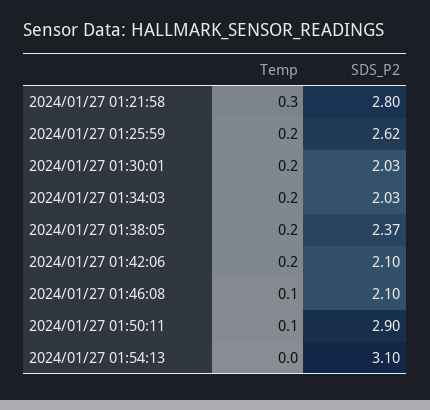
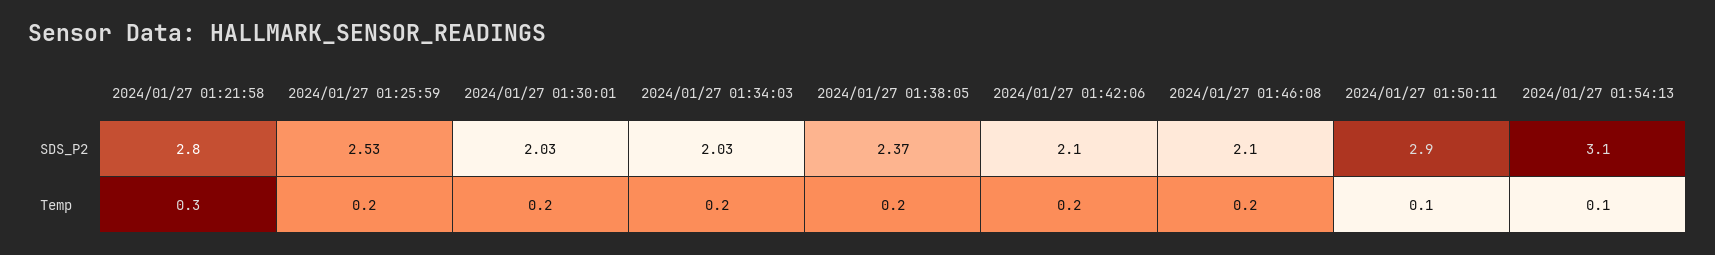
SDS_P2, 2024/01/27 01:25:59: 2.62 -> 2.53
Temp, 2024/01/27 01:46:08: 0.1 -> 0.2
Temp, 2024/01/27 01:54:13: 0 -> 0.1

